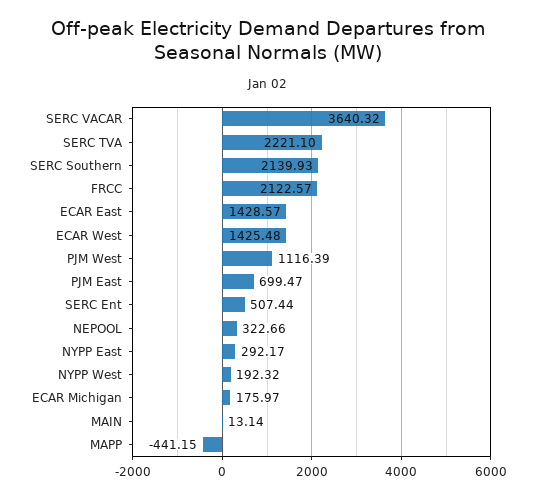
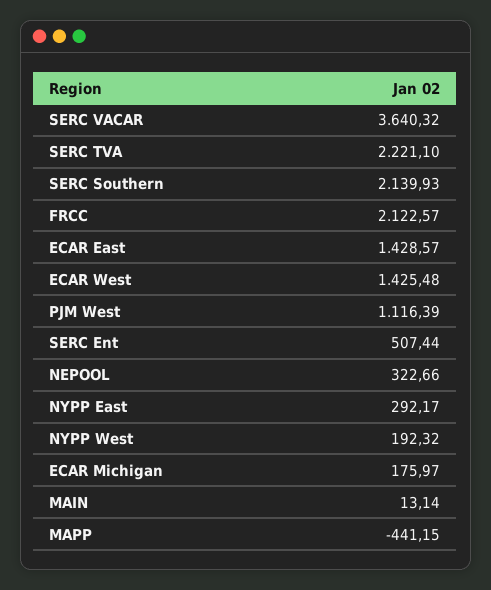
PJM East: 699.47 -> none

